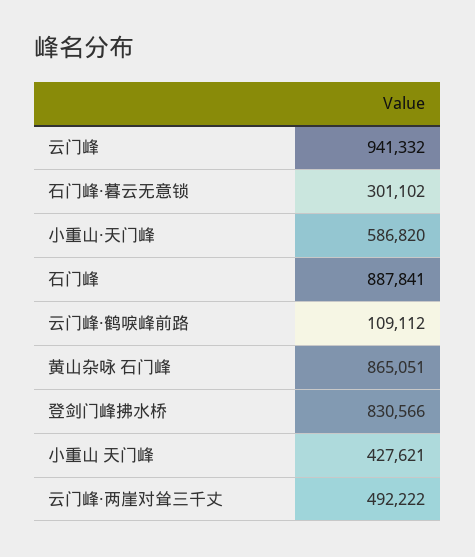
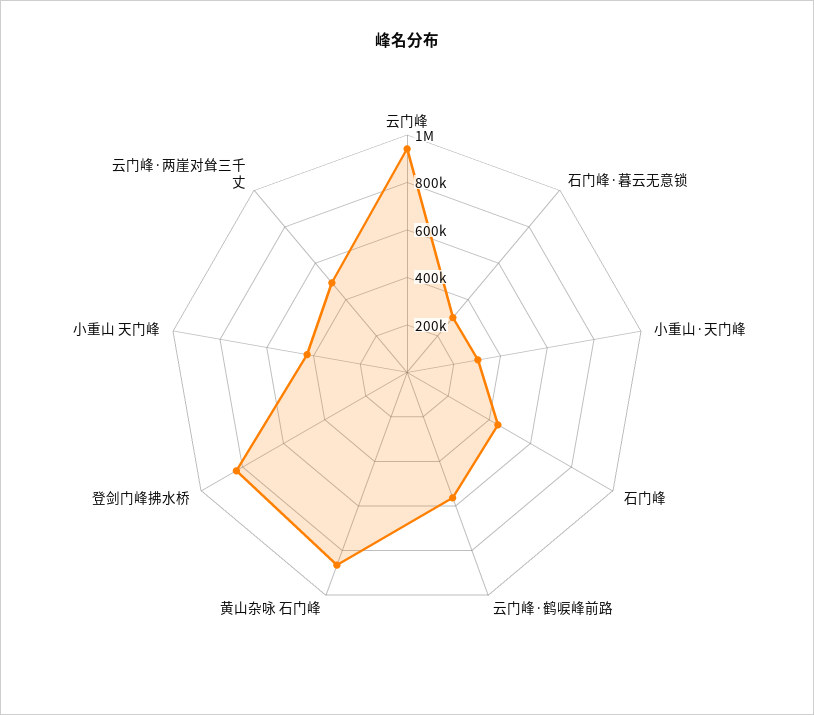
小重山·天门峰: 586820 -> 300000
石门峰: 887841 -> 450000
云门峰·鹤唳峰前路: 109112 -> 550000

